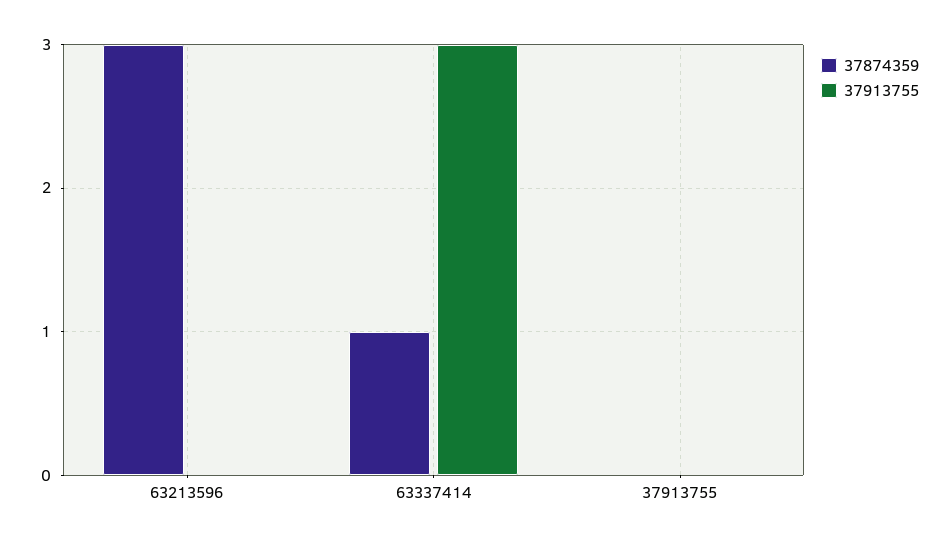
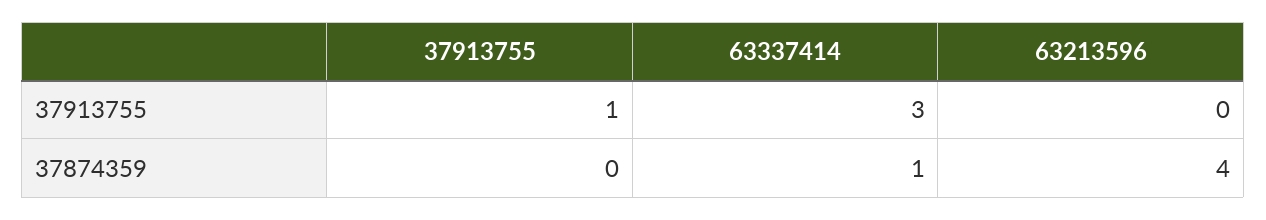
37874359, 63213596: 3 -> 4
37913755, 37913755: 0 -> 1

